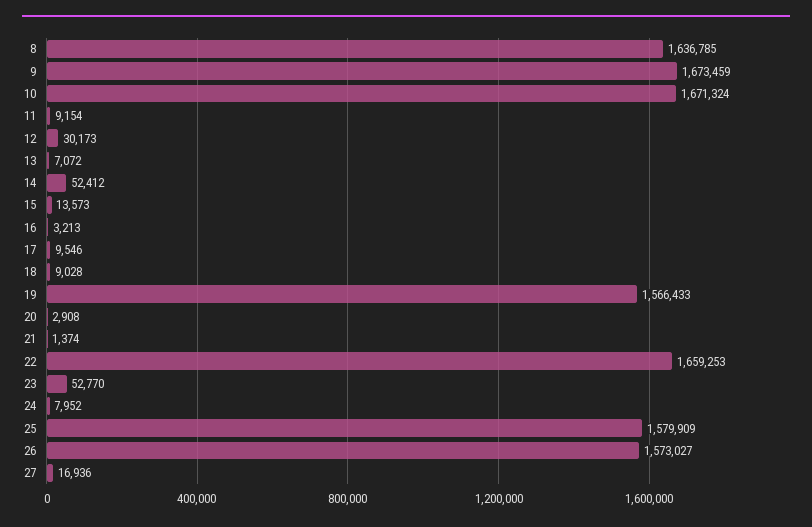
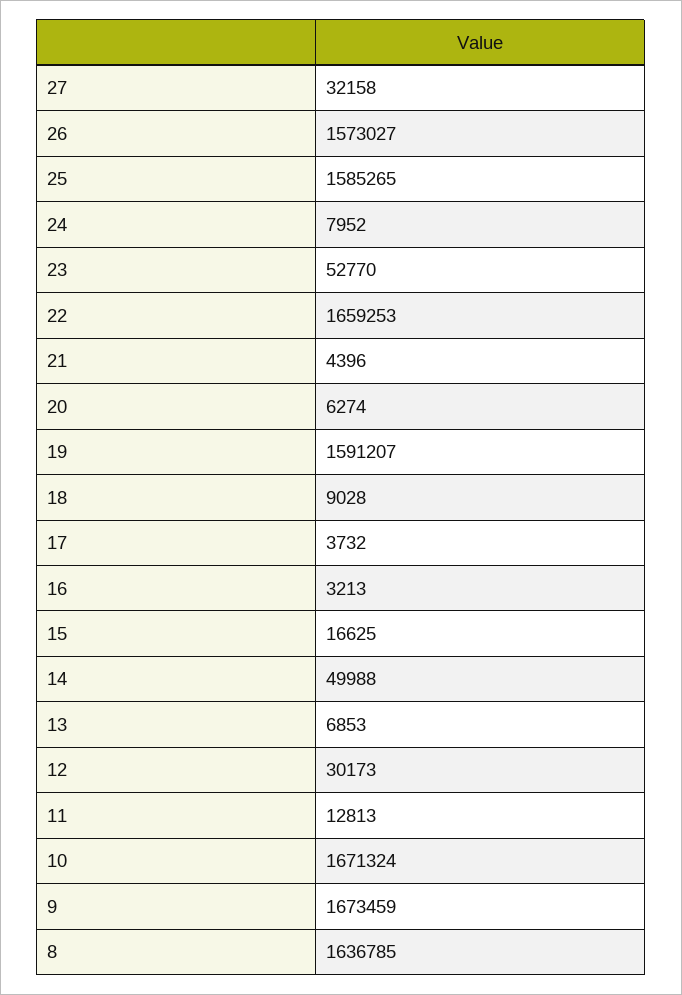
11: 9154 -> 12813
13: 7072 -> 6853
14: 52412 -> 49988
15: 13573 -> 16625
17: 9546 -> 3732
19: 1566433 -> 1591207
20: 2908 -> 6274
21: 1374 -> 4396
25: 1579909 -> 1585265
27: 16936 -> 32158

